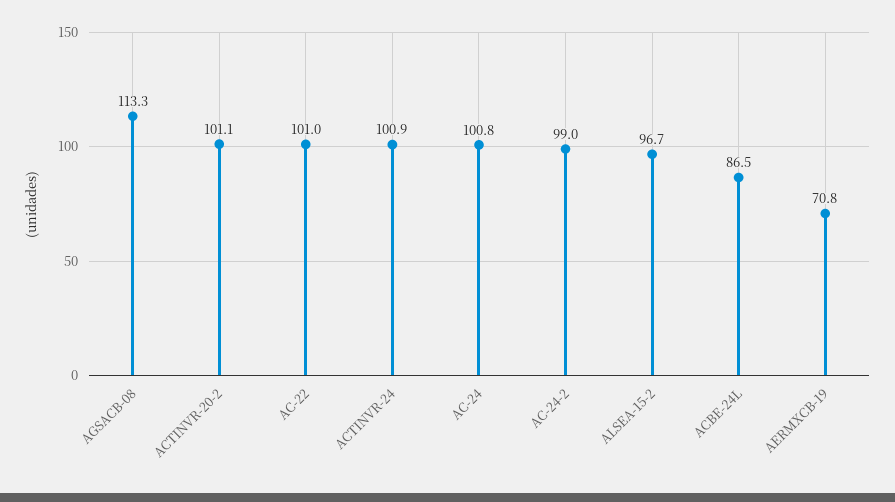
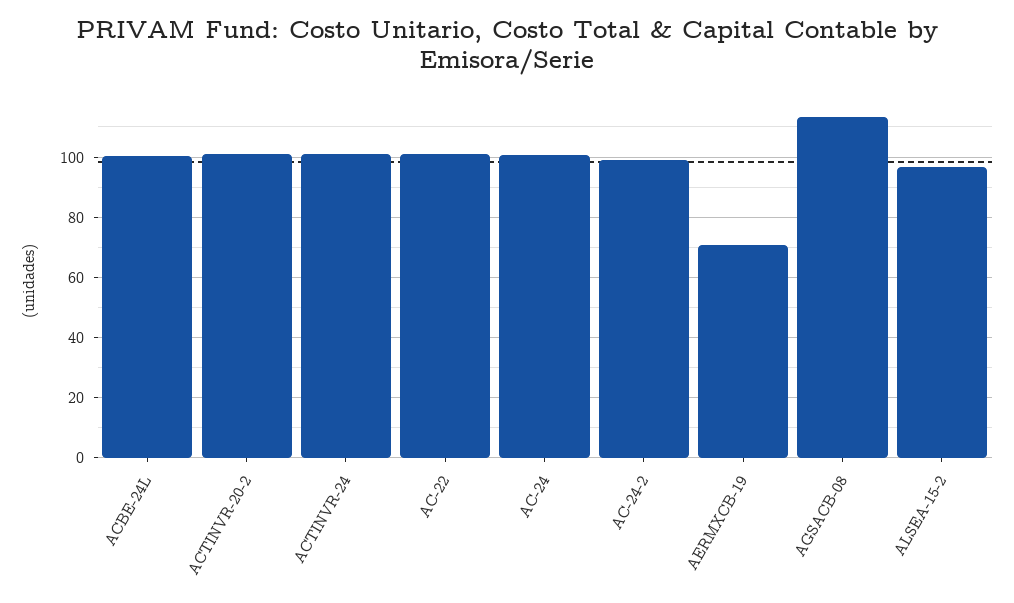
ACBE-24L: 86.5 -> 100

